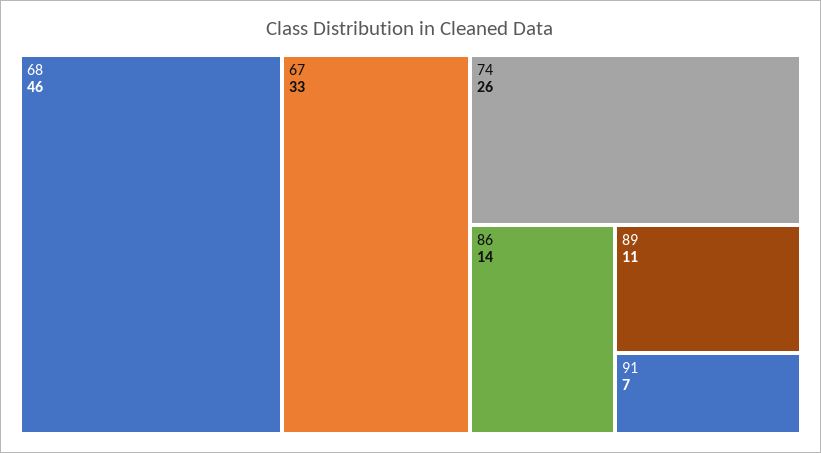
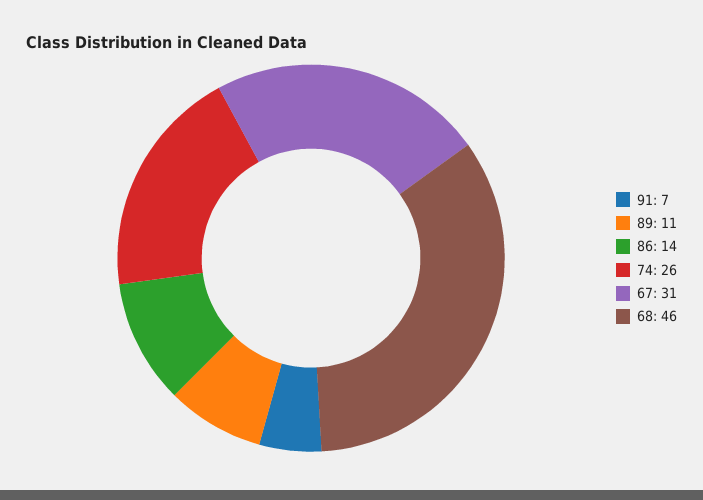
67: 33 -> 31

